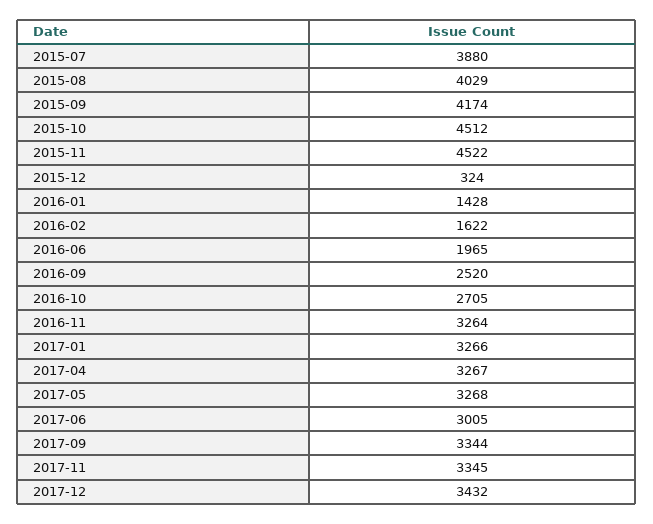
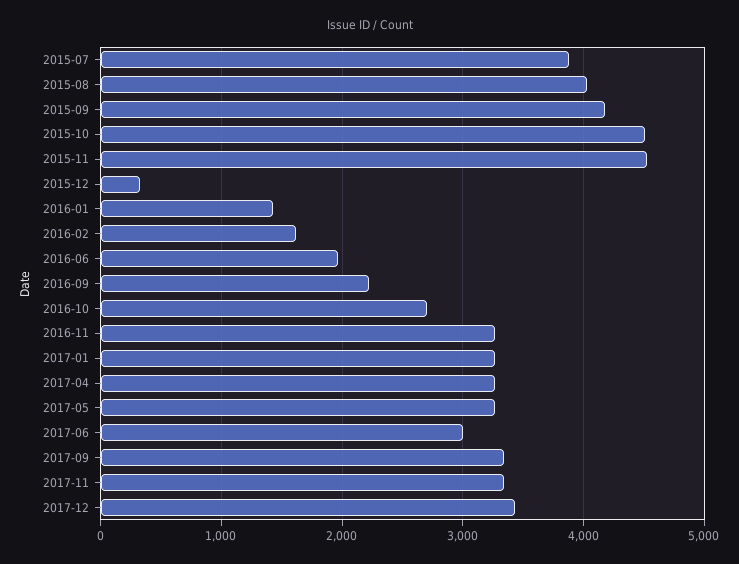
2016-09: 2520 -> 2200

